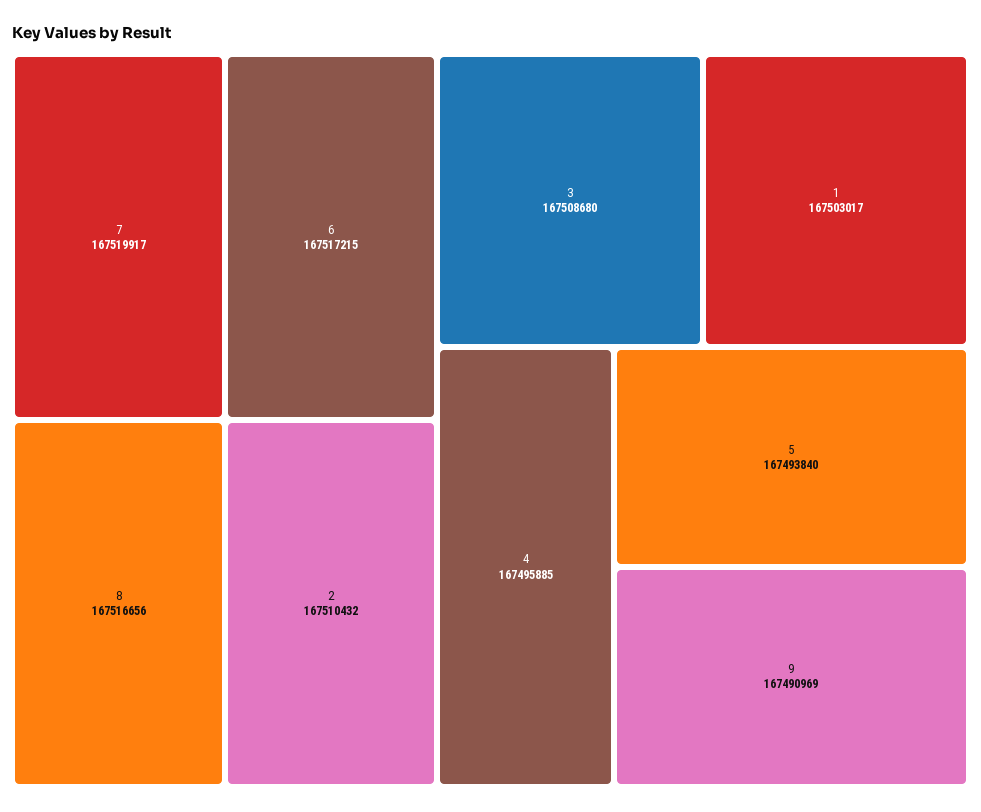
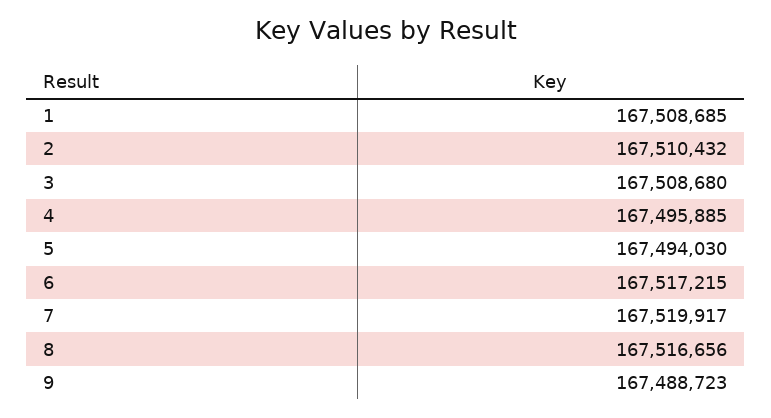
1: 167503017 -> 167508685
5: 167493840 -> 167494030
9: 167490969 -> 167488723

